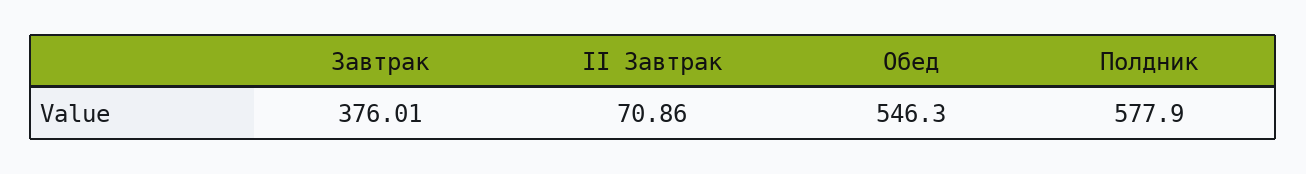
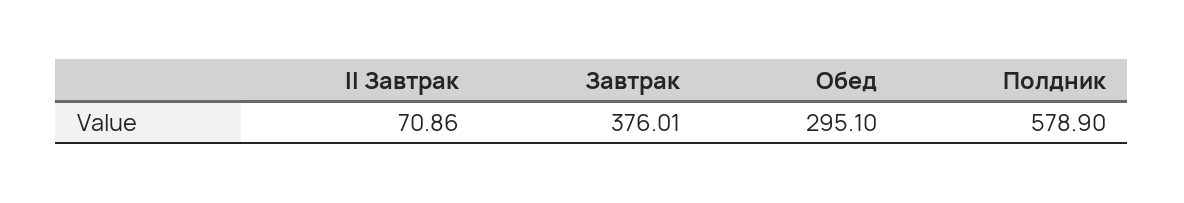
Обед: 546.3 -> 295.1
Полдник: 577.9 -> 578.9

